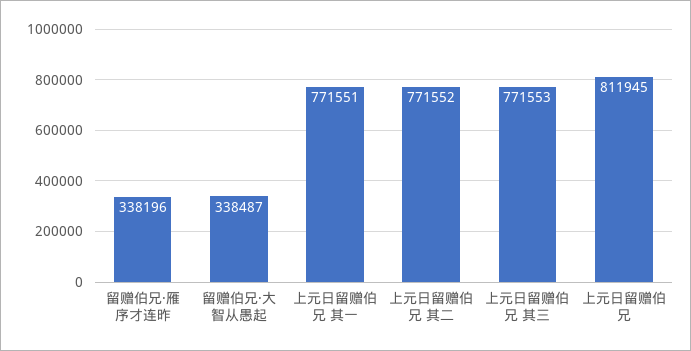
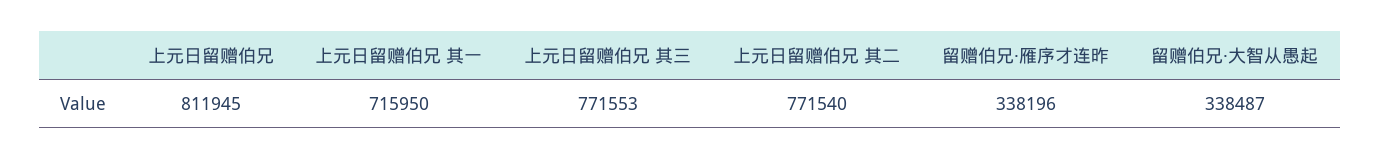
上元日留赠伯兄 其一: 771551 -> 715950
上元日留赠伯兄 其二: 771552 -> 771540

